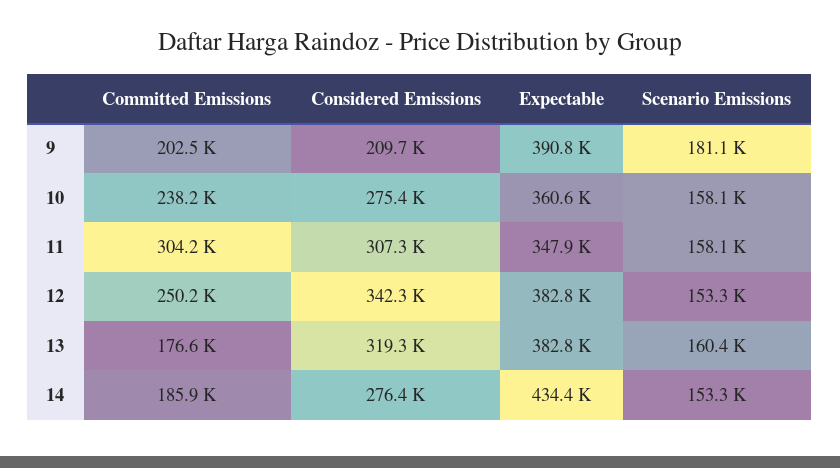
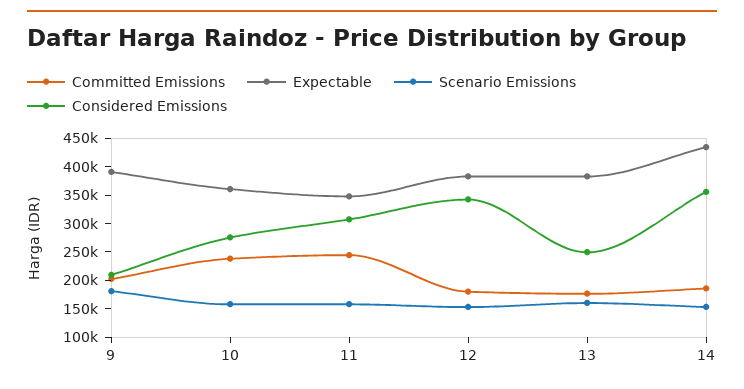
Committed Emissions, 11: 304200 -> 250000
Committed Emissions, 12: 250200 -> 175000
Considered Emissions, 13: 319300 -> 250000
Considered Emissions, 14: 276400 -> 350000

